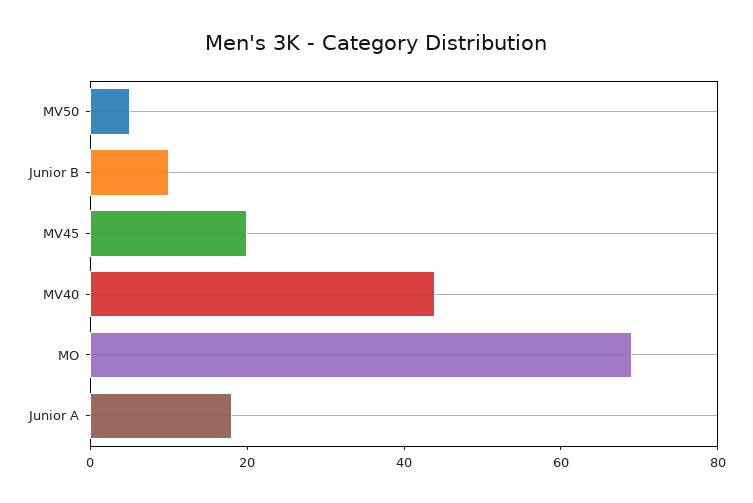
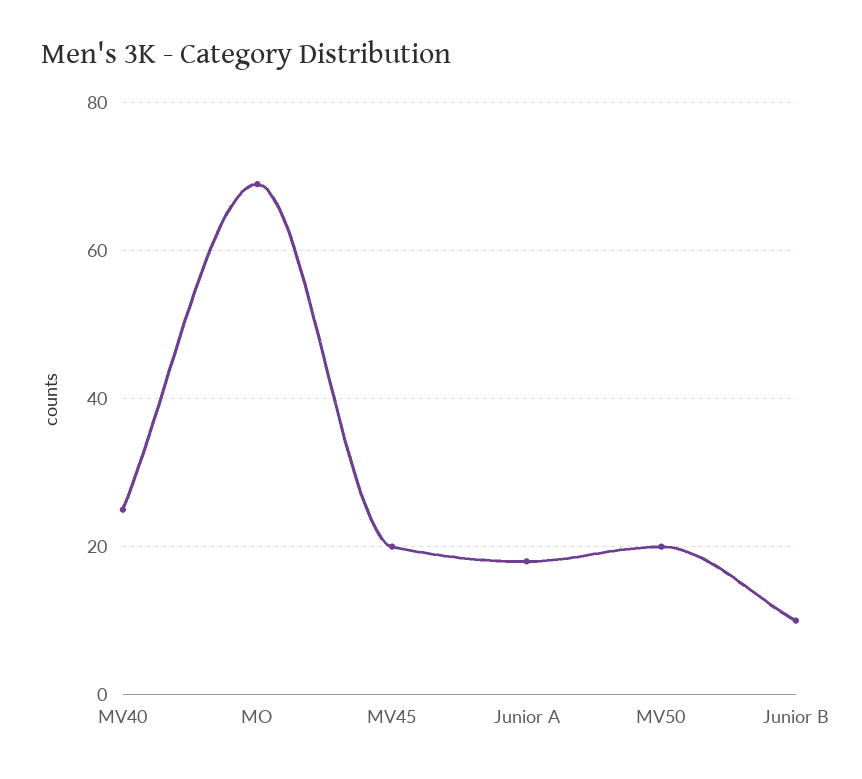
MV50: 5 -> 20
MV40: 45 -> 25

